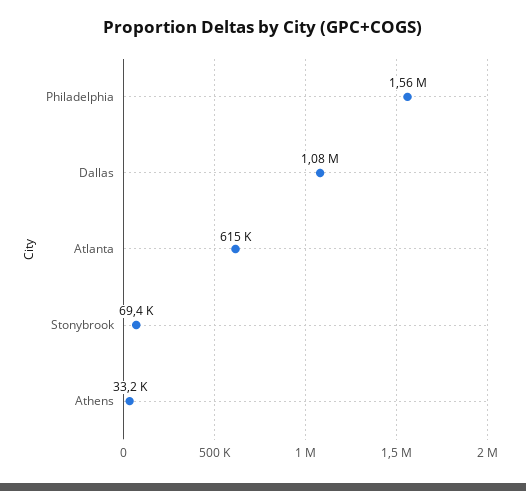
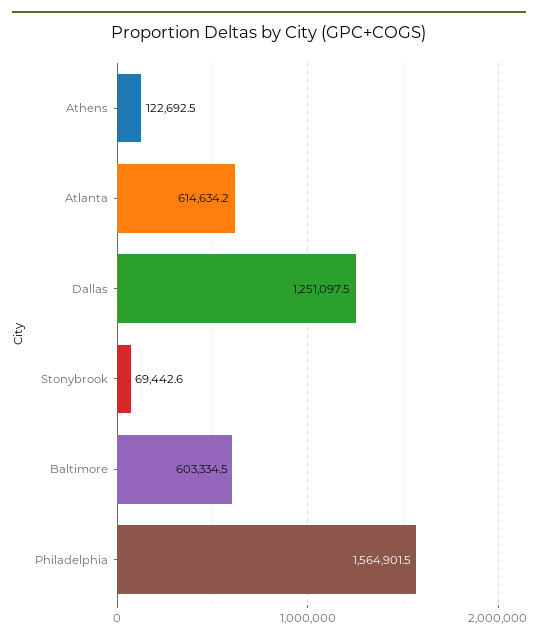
Dallas: 1080000 -> 1251097.5
Athens: 33200 -> 122692.5
Baltimore: none -> 603334.5

